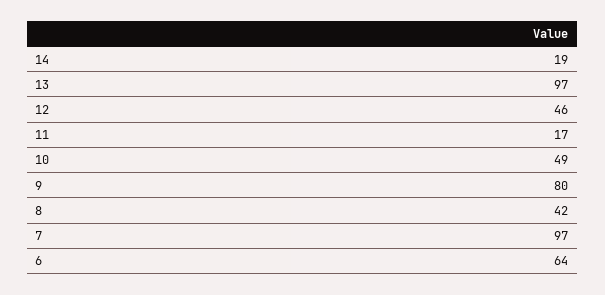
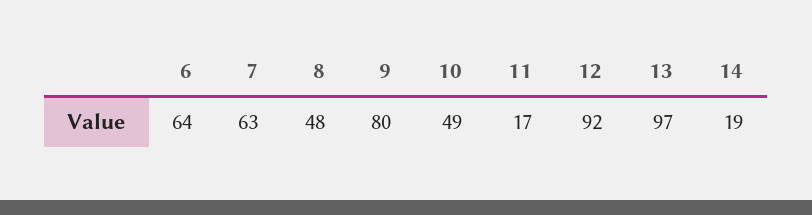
12: 46 -> 92
8: 42 -> 48
7: 97 -> 63

